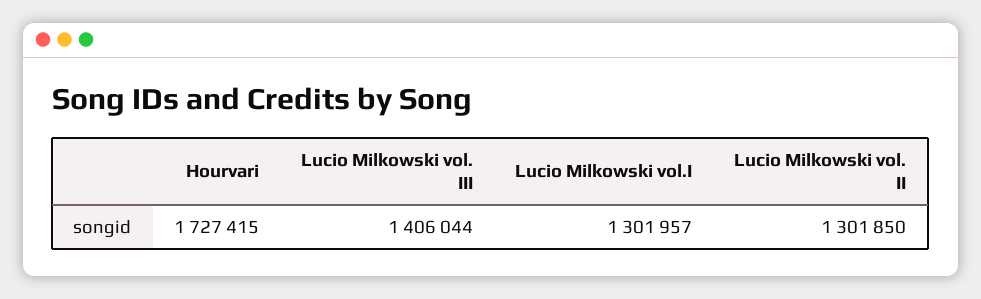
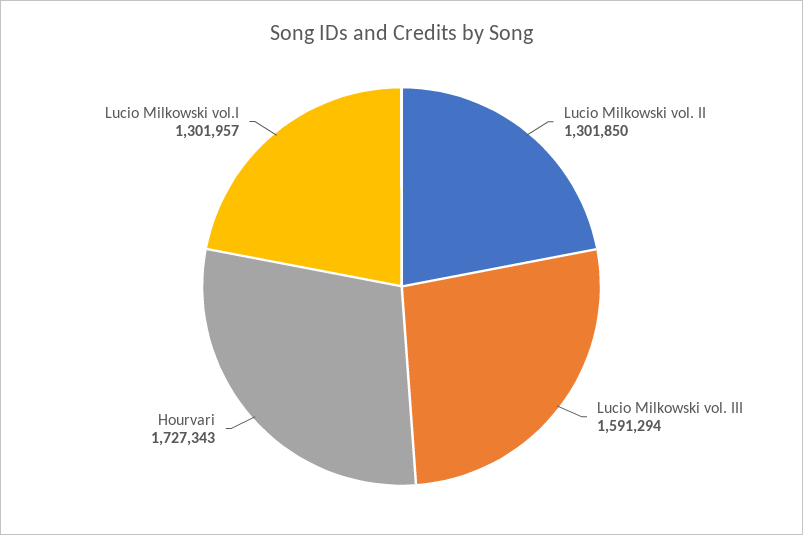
Hourvari: 1727415 -> 1727343
Lucio Milkowski vol. III: 1406044 -> 1591294

